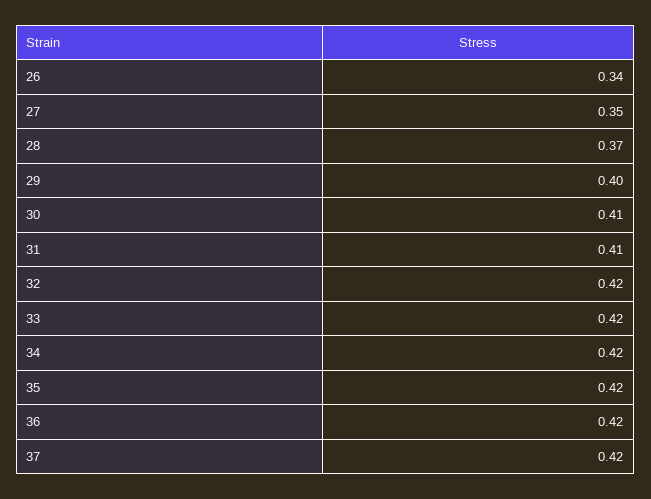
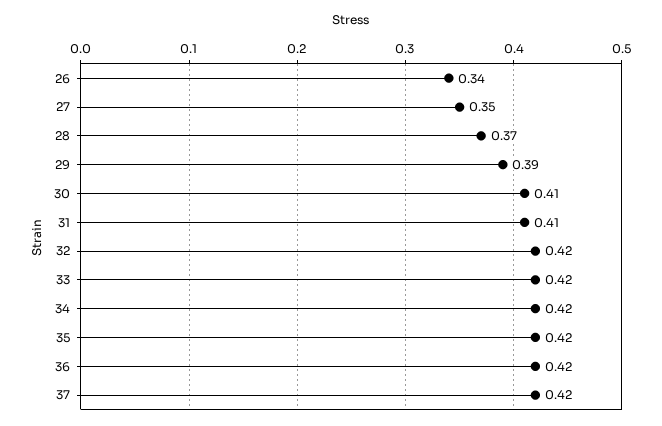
29: 0.4 -> 0.39

